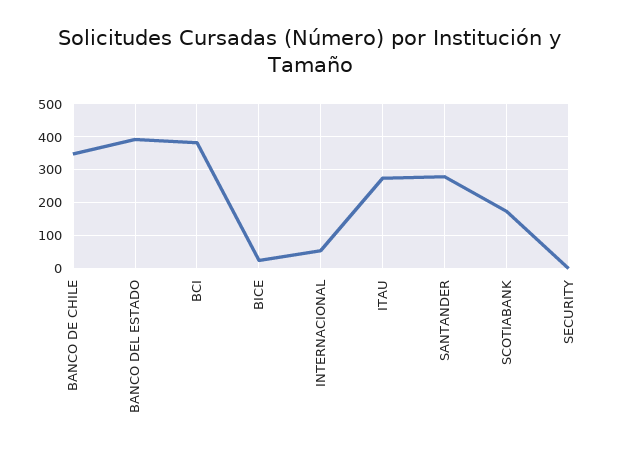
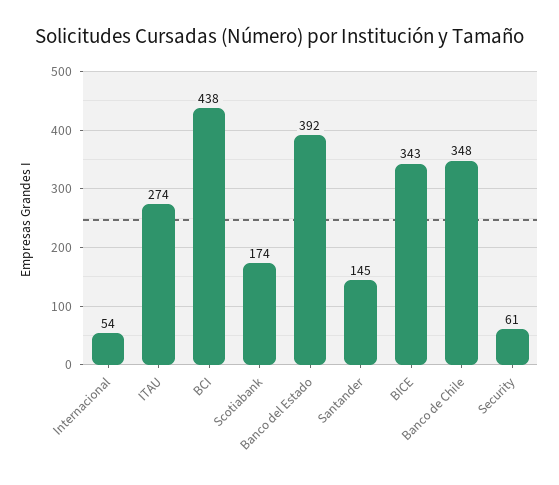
BCI: 380 -> 438
BICE: 20 -> 343
SANTANDER: 280 -> 145
SECURITY: 0 -> 61

